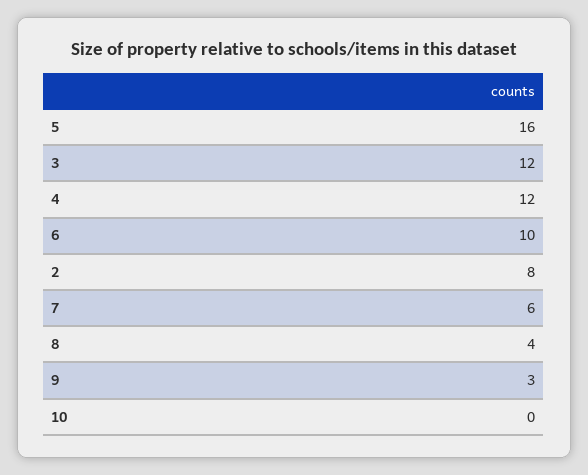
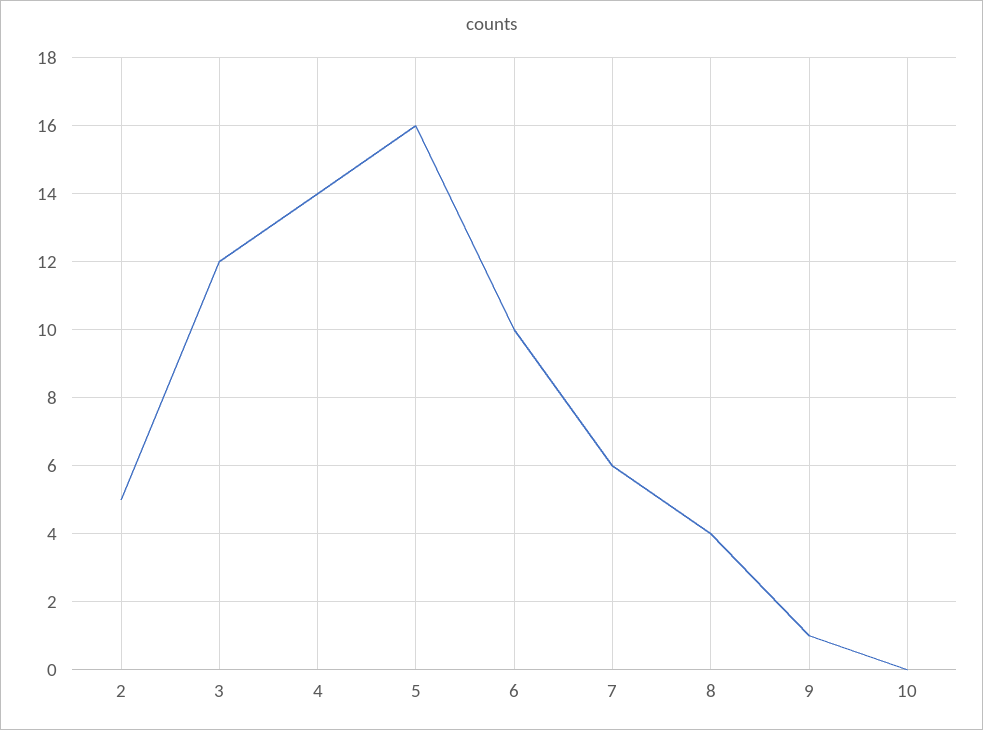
4: 12 -> 14
2: 8 -> 5
9: 3 -> 1

